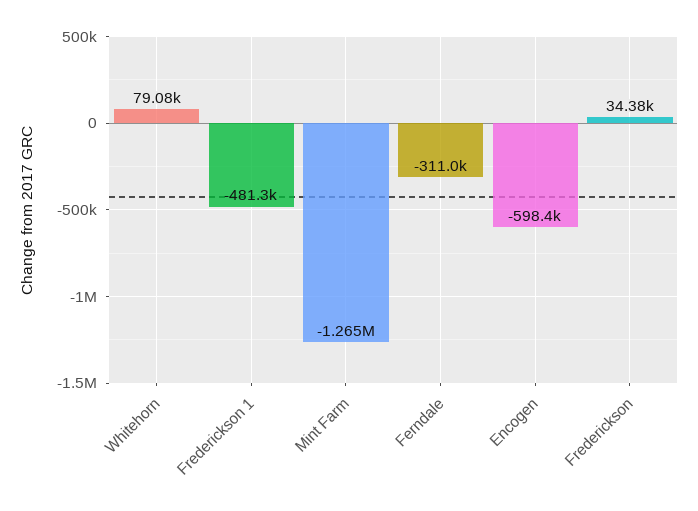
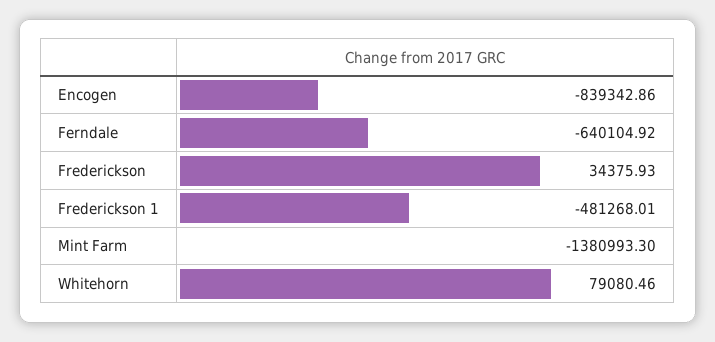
Mint Farm: -1265000 -> -1380993.3
Ferndale: -311000 -> -640104.92
Encogen: -598400 -> -839342.86

